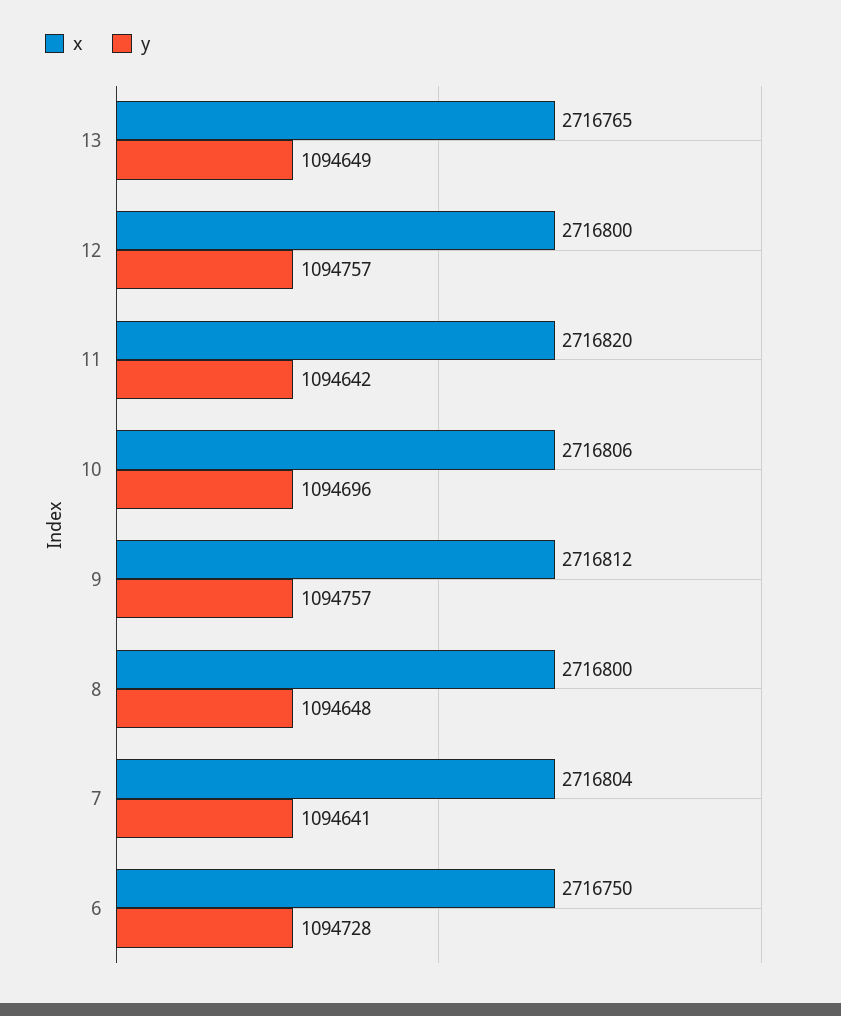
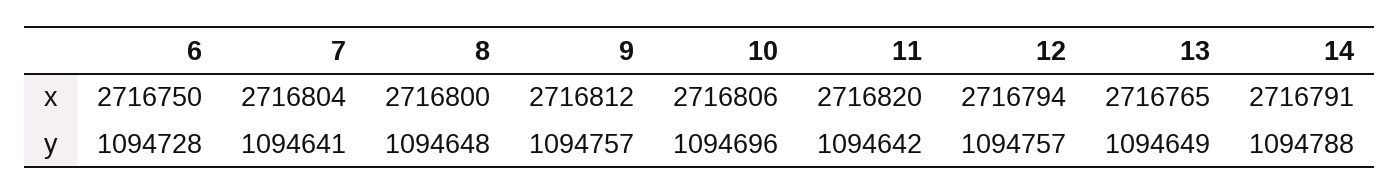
x, 12: 2716800 -> 2716794
x, 14: none -> 2716791
y, 14: none -> 1094788

